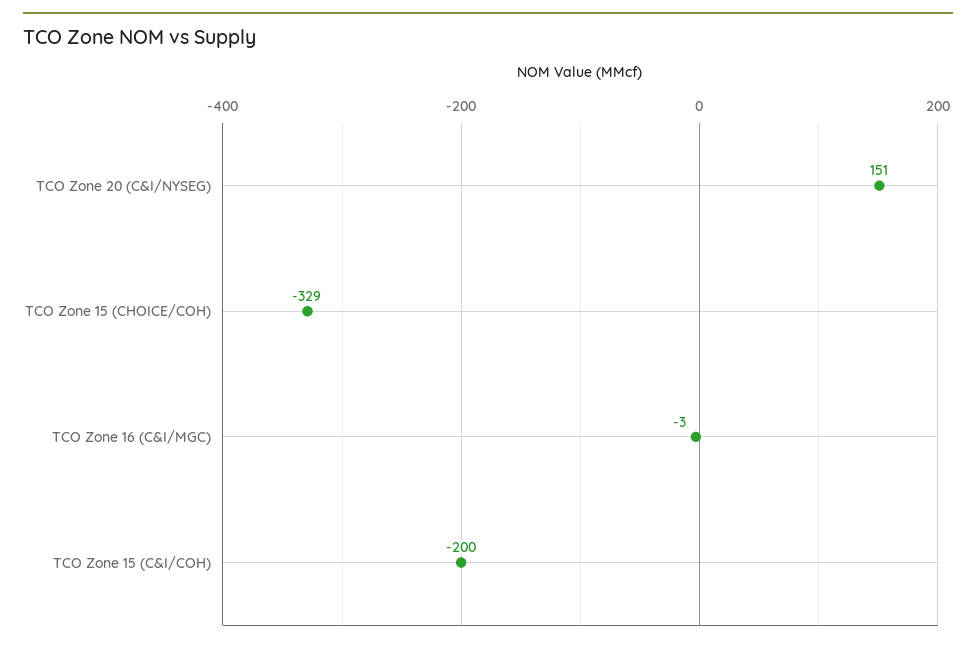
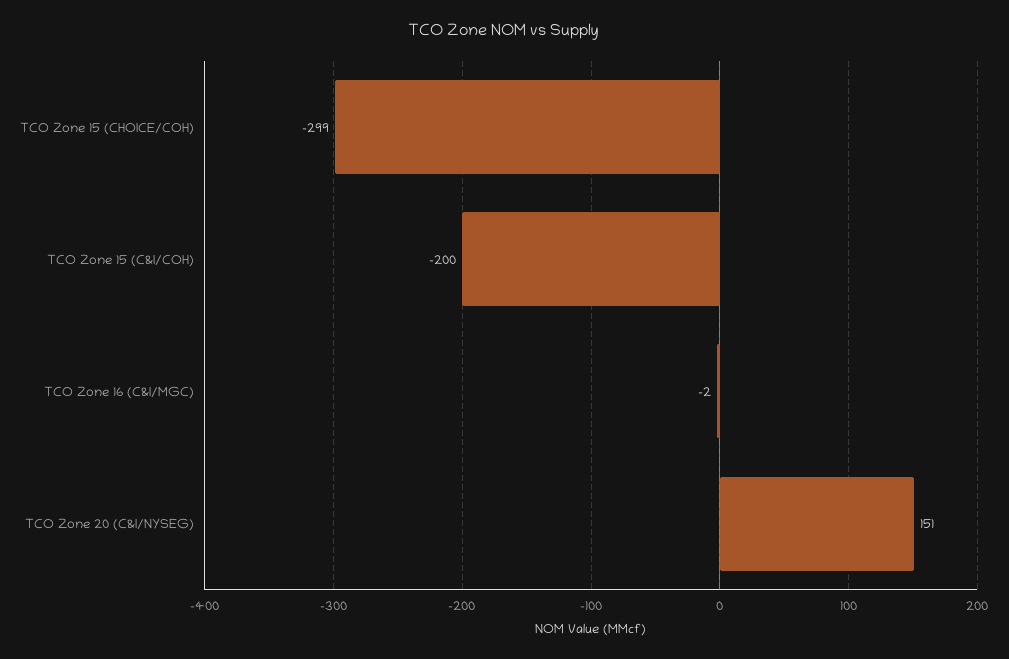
TCO Zone 15 (CHOICE/COH): -329 -> -299
TCO Zone 16 (C&I/MGC): -3 -> -2

